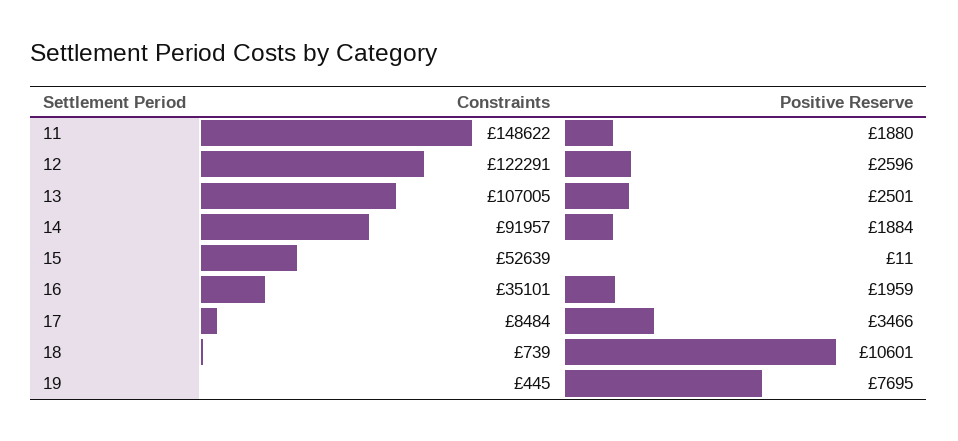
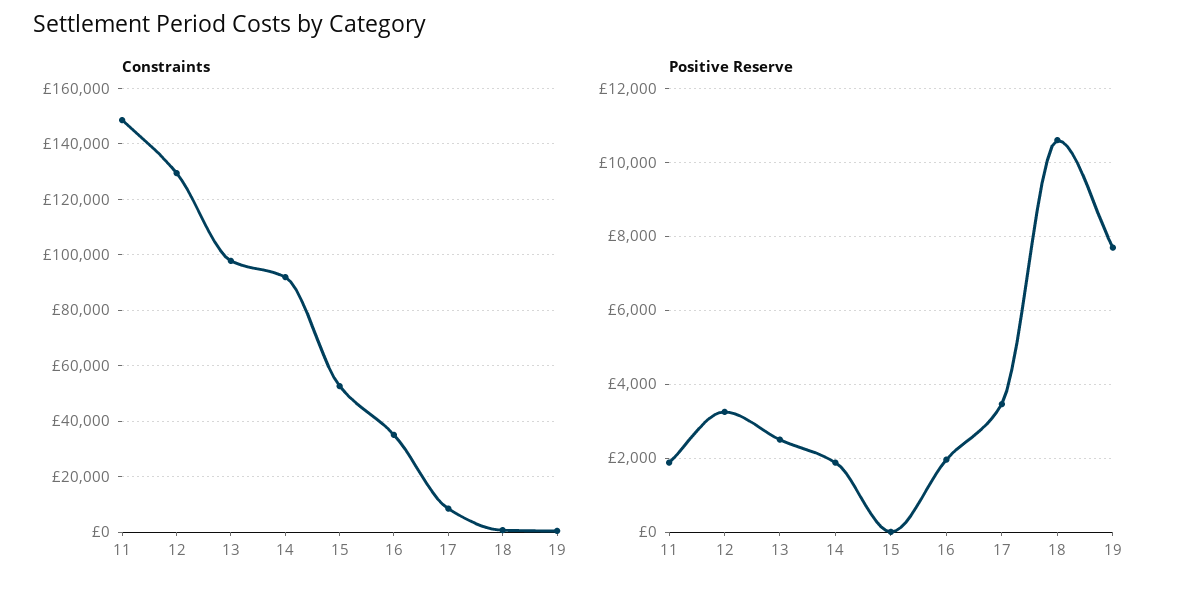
Constraints, 12: 122291 -> 130000
Positive Reserve, 12: 2596 -> 3200
Constraints, 13: 107005 -> 97500

